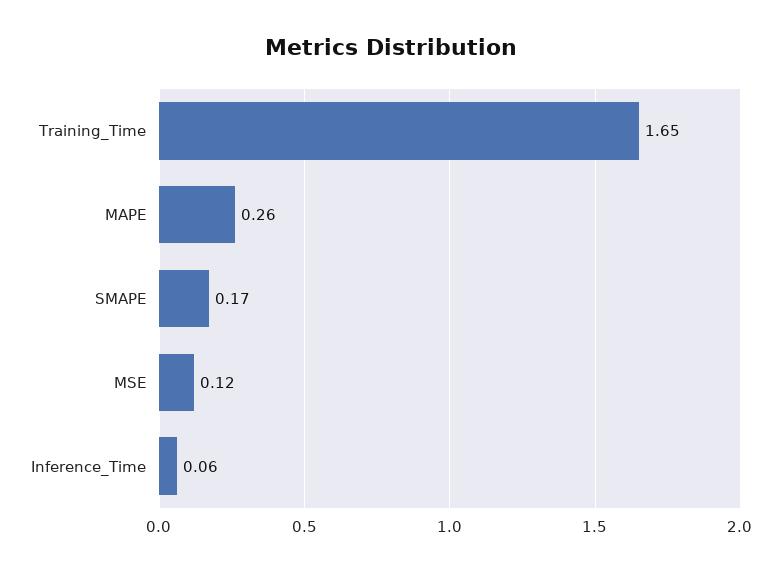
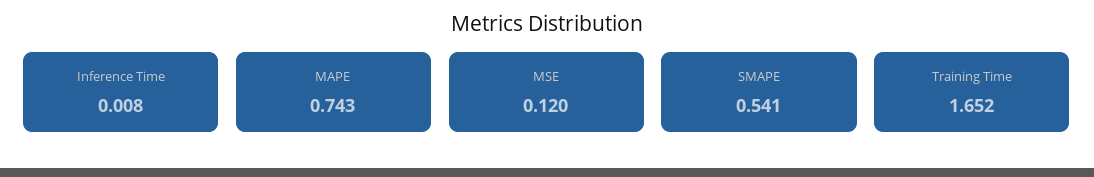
MAPE: 0.26 -> 0.743
SMAPE: 0.17 -> 0.541
Inference_Time: 0.06 -> 0.008

